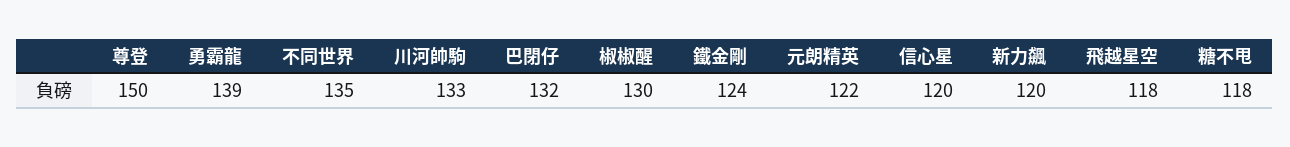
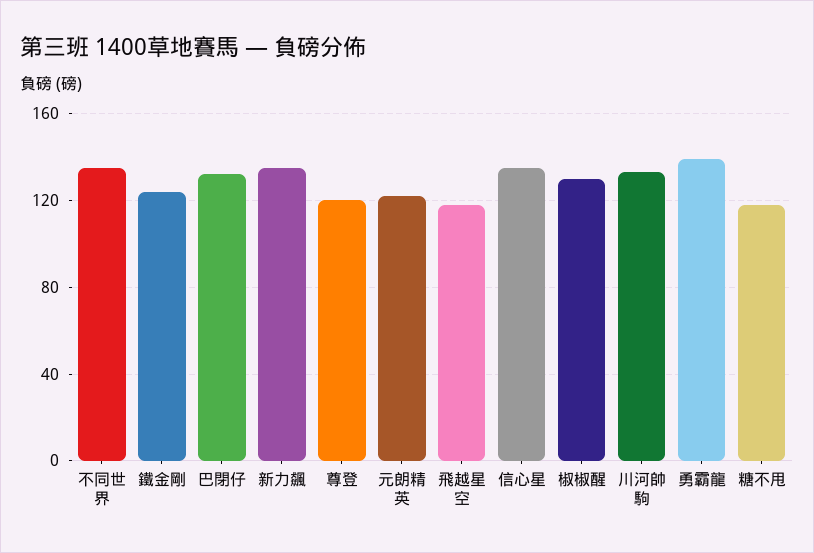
尊登: 150 -> 120
信心星: 120 -> 135
新力飆: 120 -> 135

